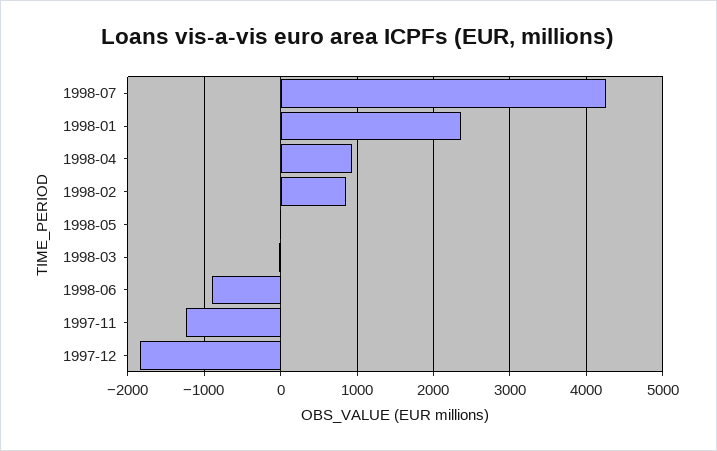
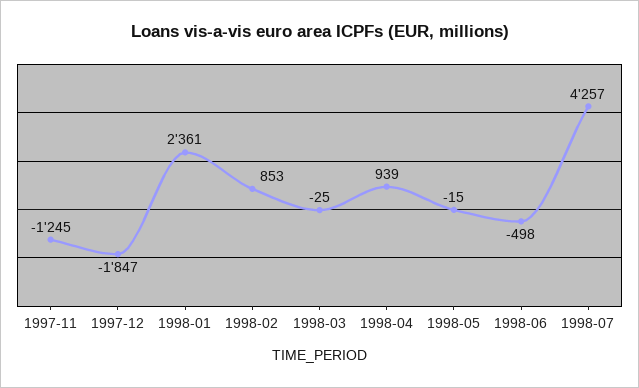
1998-06: -900 -> -498

